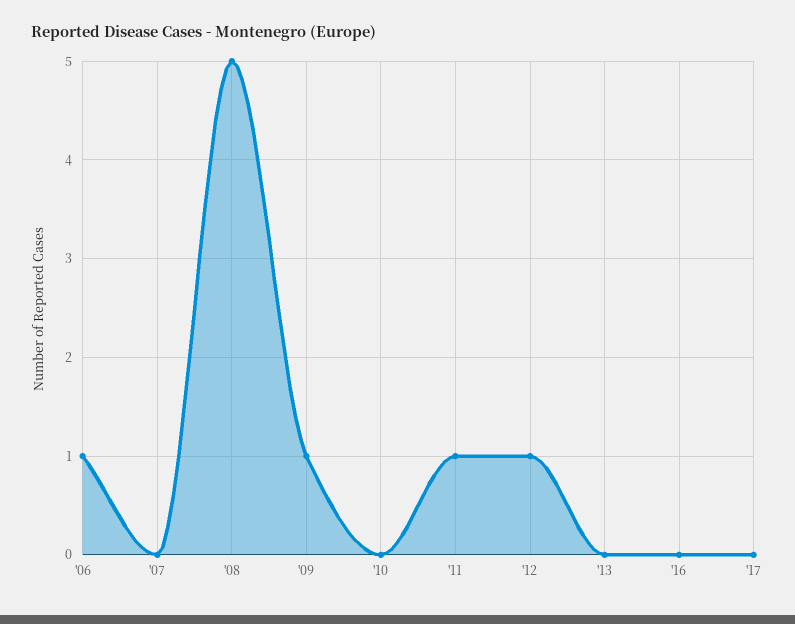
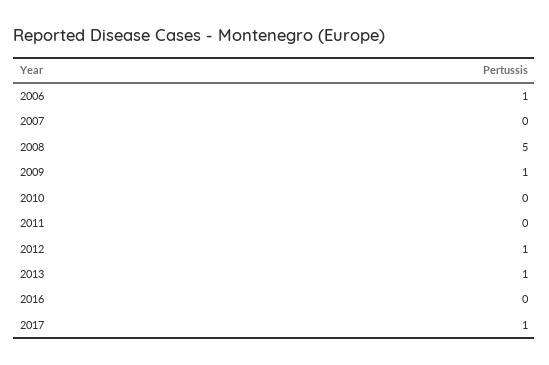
'11: 1 -> 0
'13: 0 -> 1
'17: 0 -> 1

